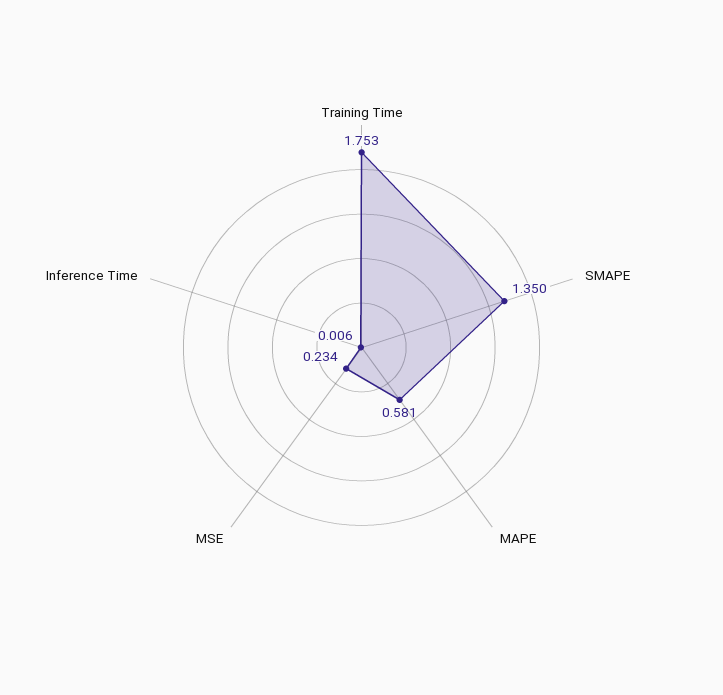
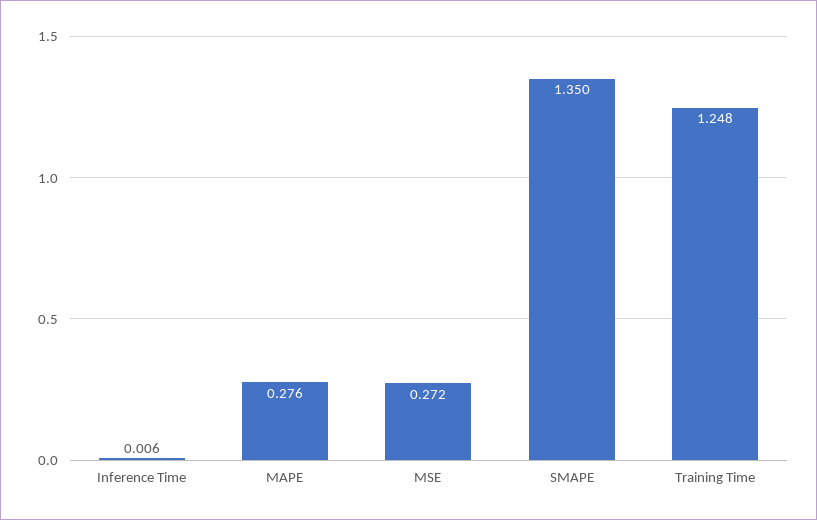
Training Time: 1.753 -> 1.248
MAPE: 0.581 -> 0.276
MSE: 0.234 -> 0.272

